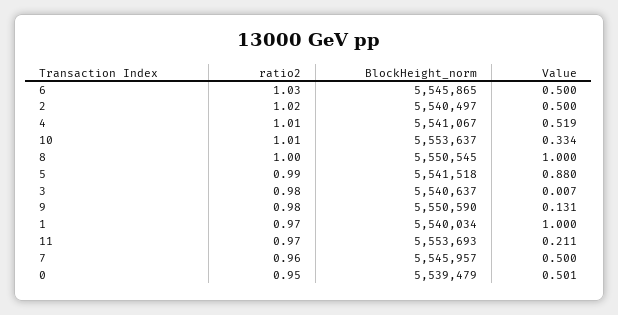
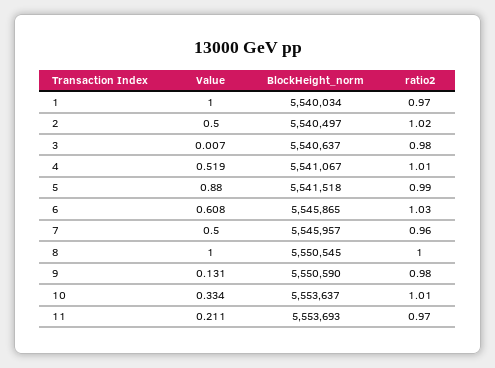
Value, 6: 0.5 -> 0.608
ratio2, 0: 0.95 -> none
BlockHeight_norm, 0: 5539479 -> none
Value, 0: 0.501 -> none

